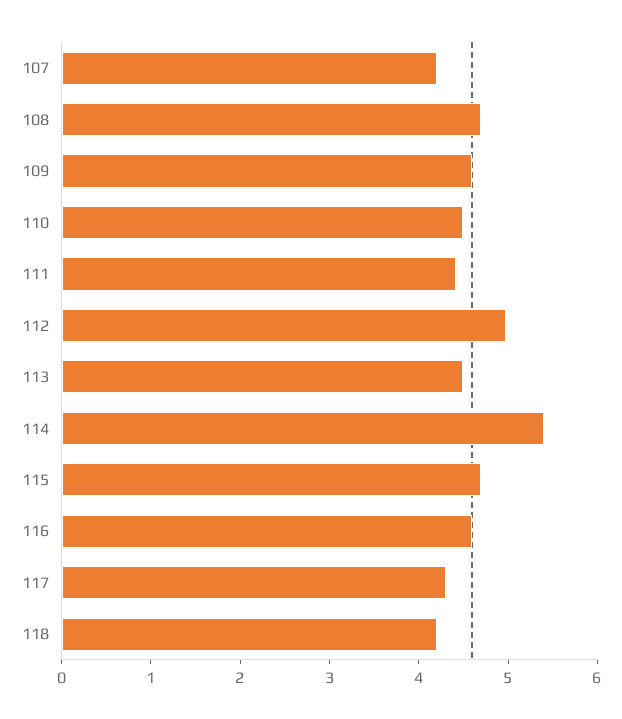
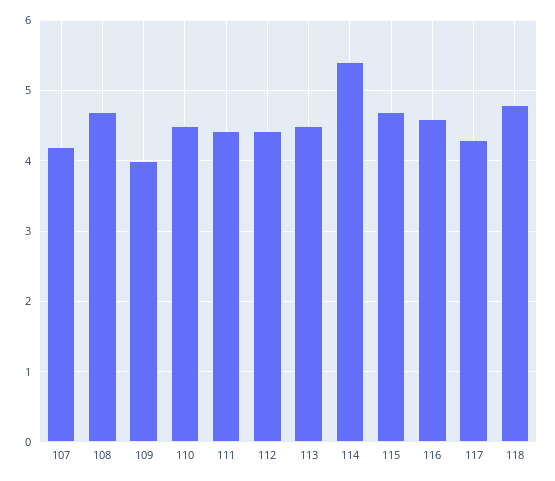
109: 4.6 -> 4
112: 5 -> 4.4
118: 4.2 -> 4.8

